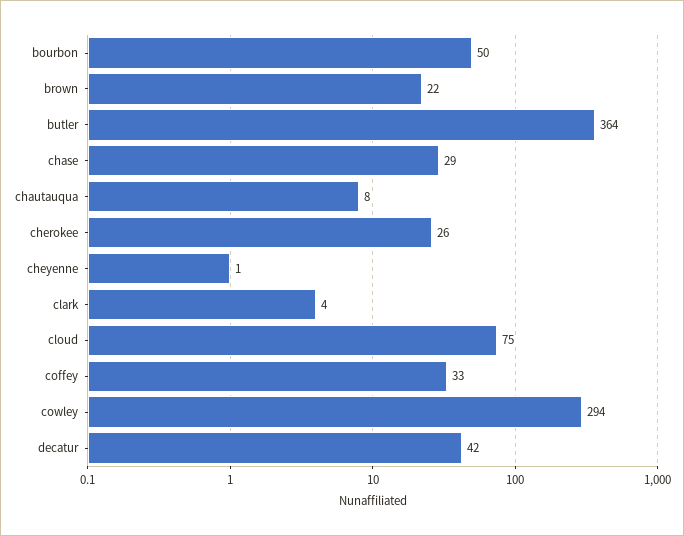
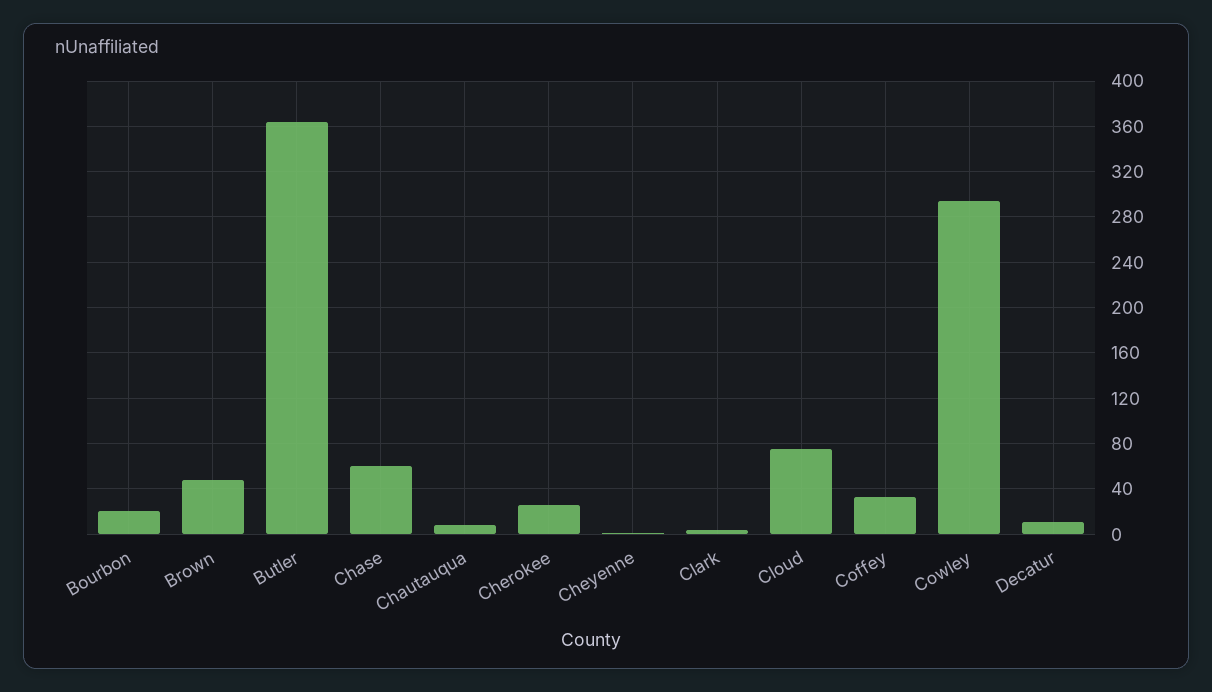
bourbon: 50 -> 20
brown: 22 -> 50
chase: 29 -> 60
decatur: 42 -> 10

